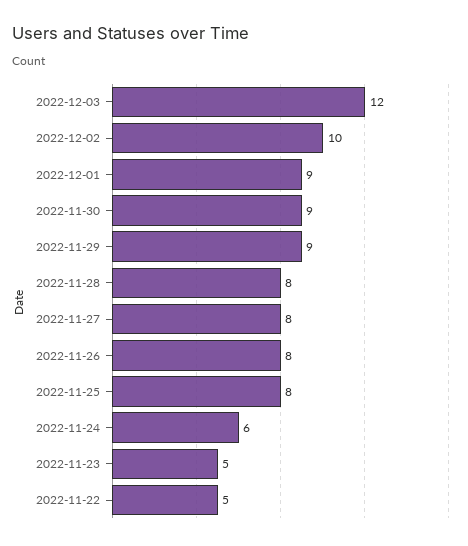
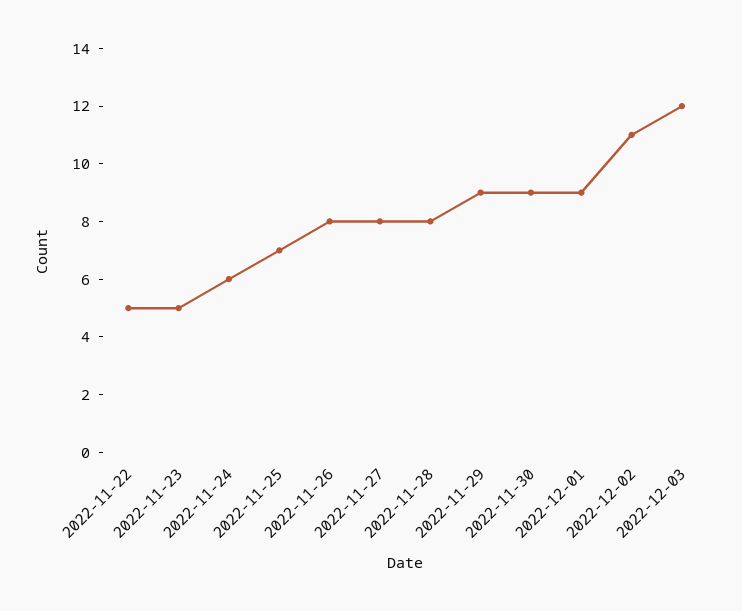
2022-12-02: 10 -> 11
2022-11-25: 8 -> 7

